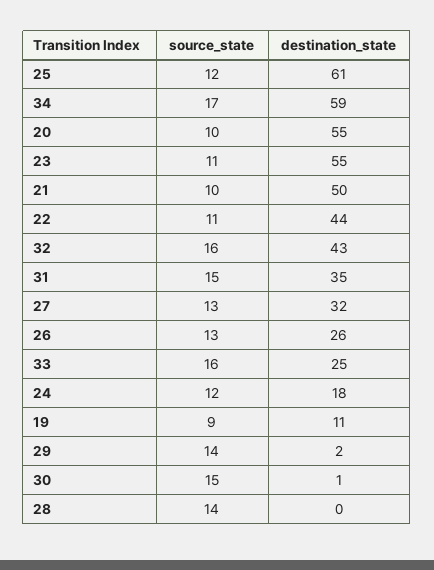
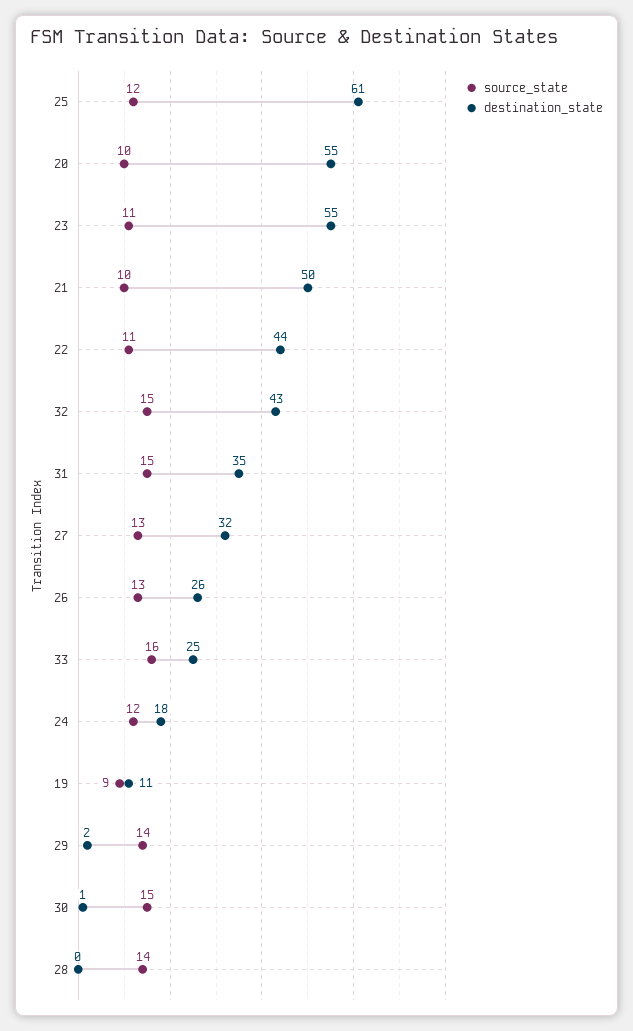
source_state, 34: 17 -> none
destination_state, 34: 59 -> none
source_state, 32: 16 -> 15

